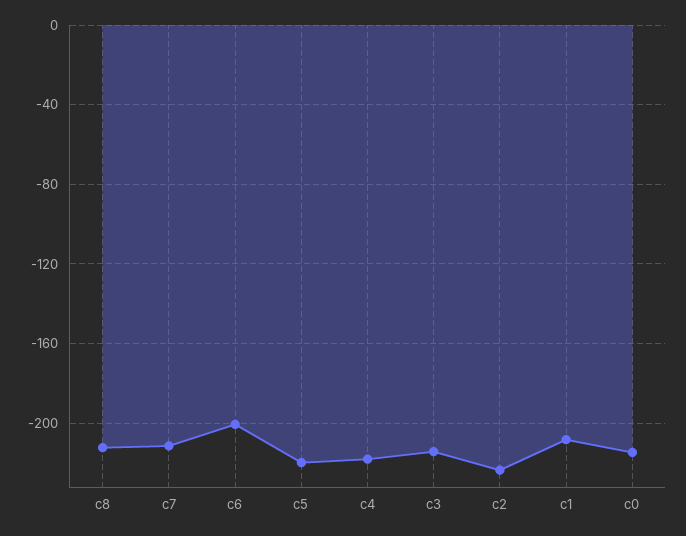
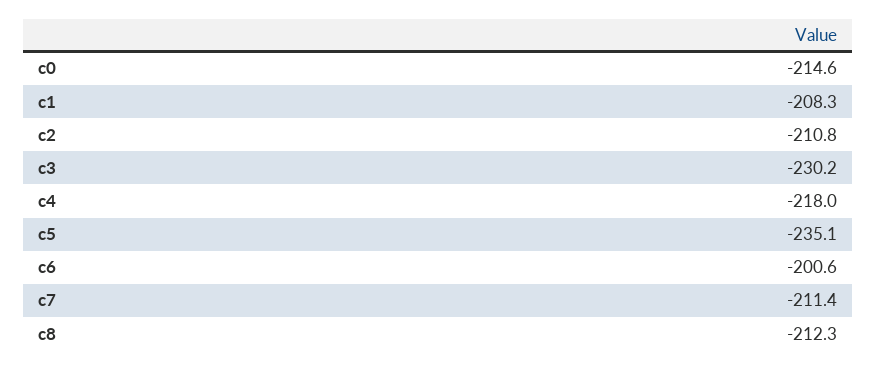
c5: -220 -> -235.1
c3: -215 -> -230.2
c2: -225 -> -210.8

